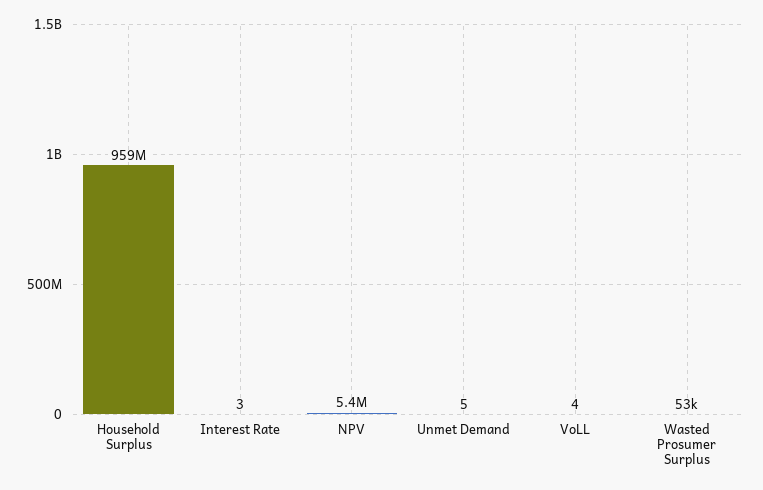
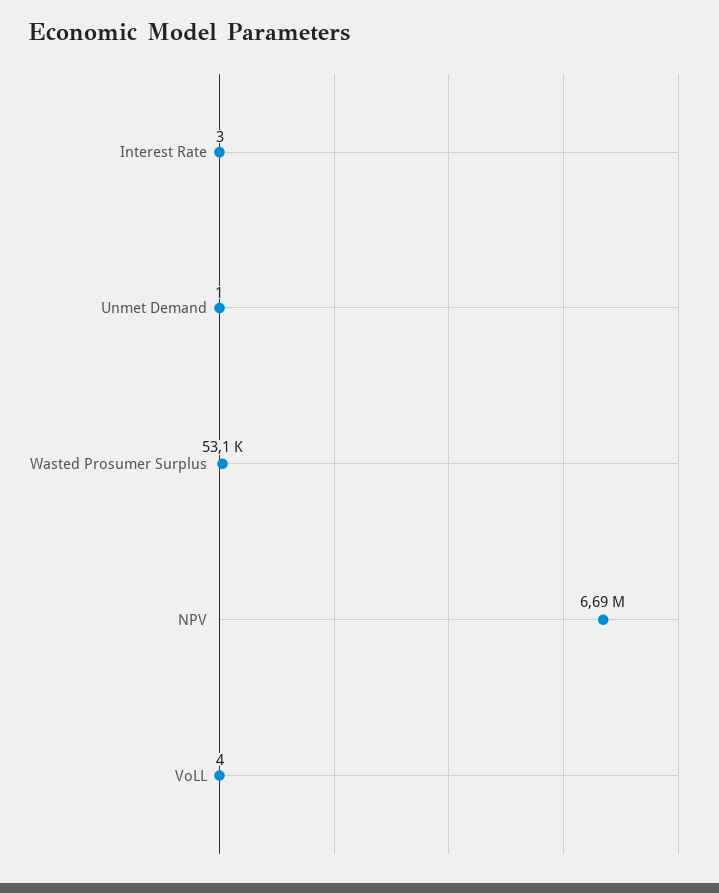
Household Surplus: 959000000 -> none
NPV: 5400000 -> 6690000
Unmet Demand: 5 -> 1

